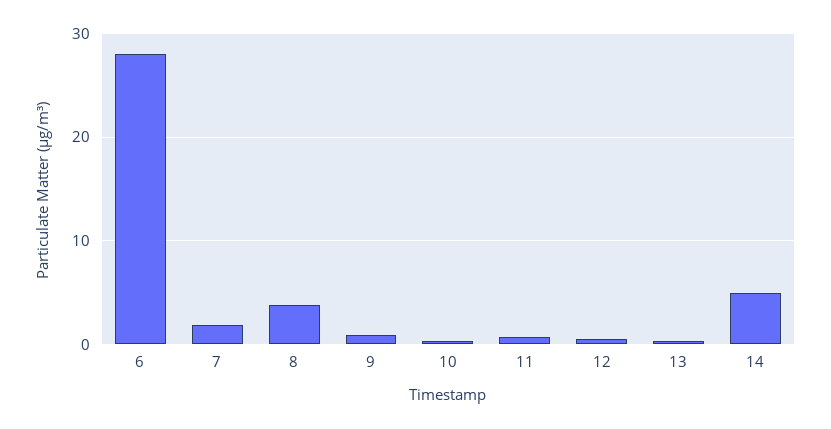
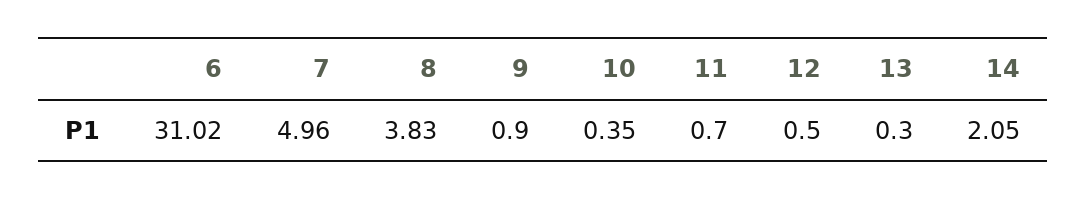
6: 28 -> 31.02
7: 2 -> 4.96
14: 5 -> 2.05

